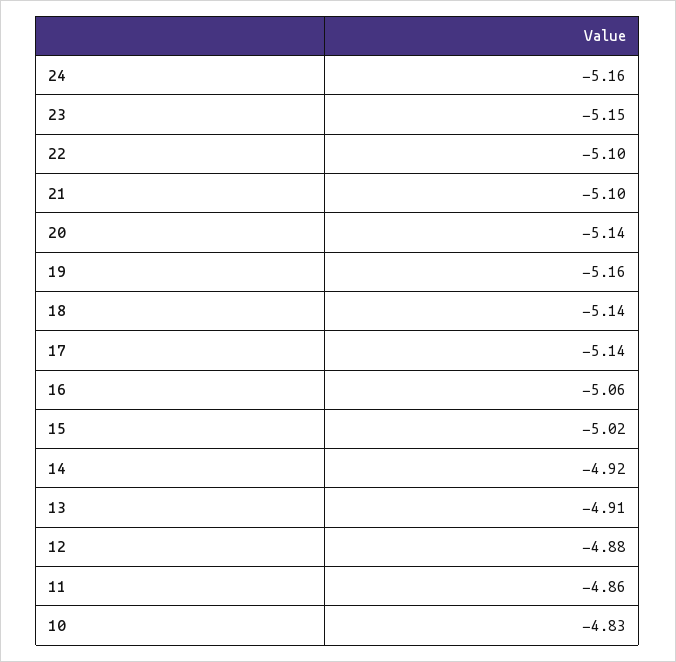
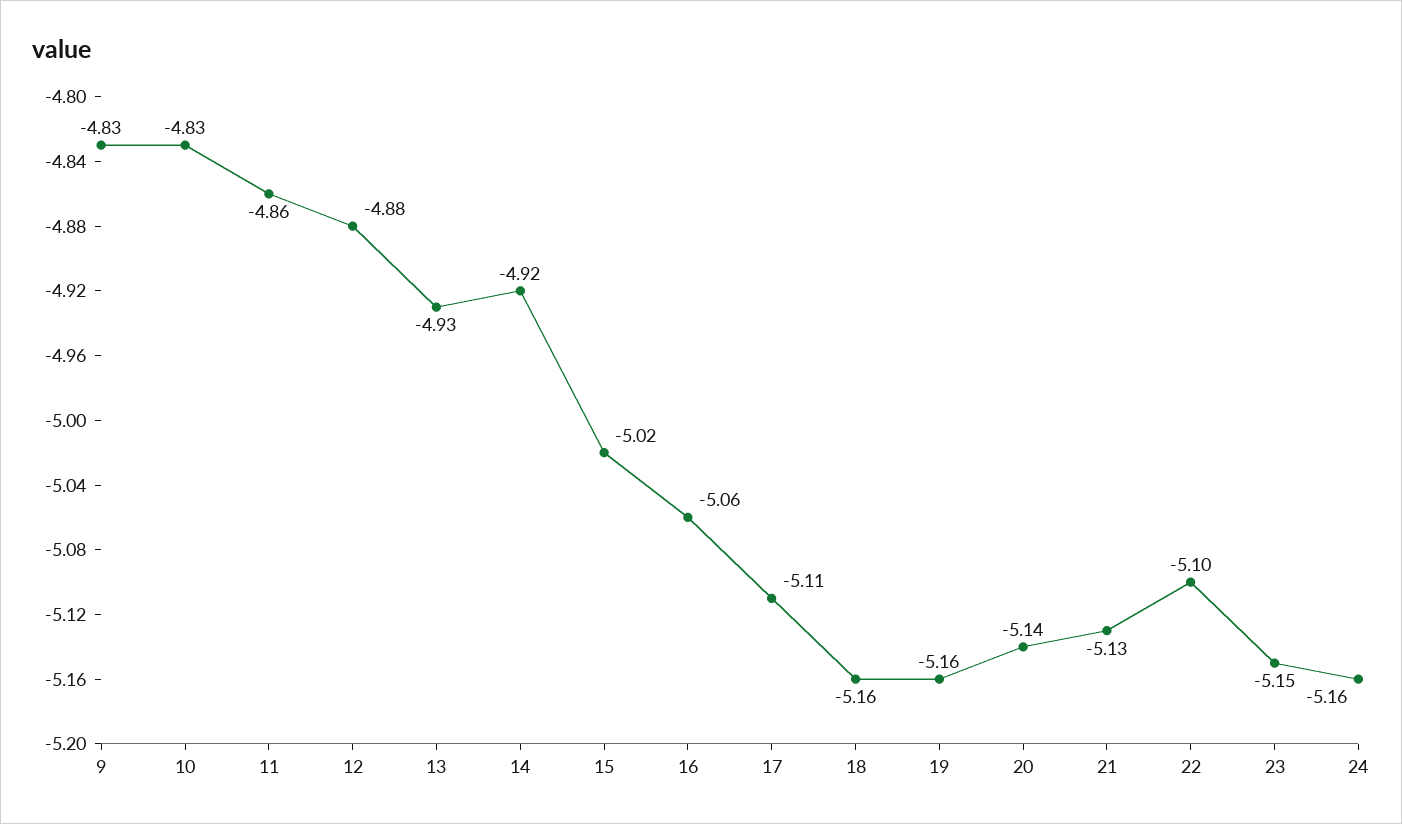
21: -5.1 -> -5.13
18: -5.14 -> -5.16
17: -5.14 -> -5.11
13: -4.91 -> -4.93
9: none -> -4.83

